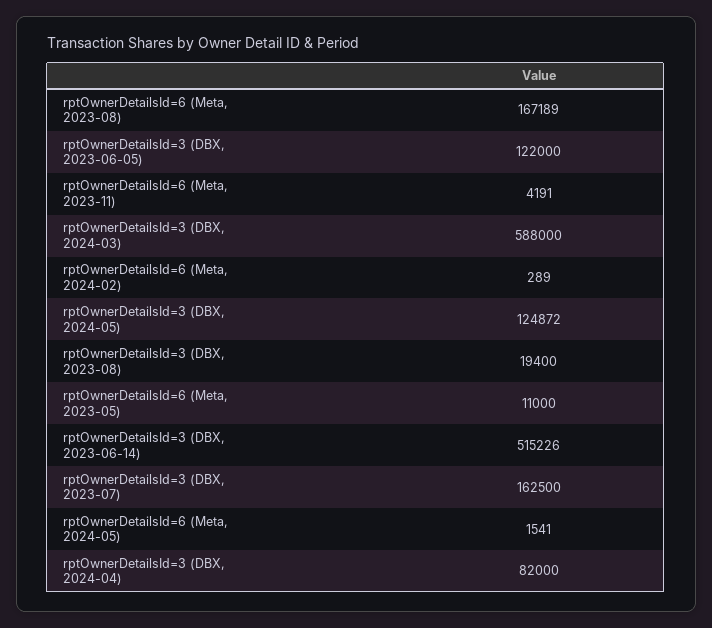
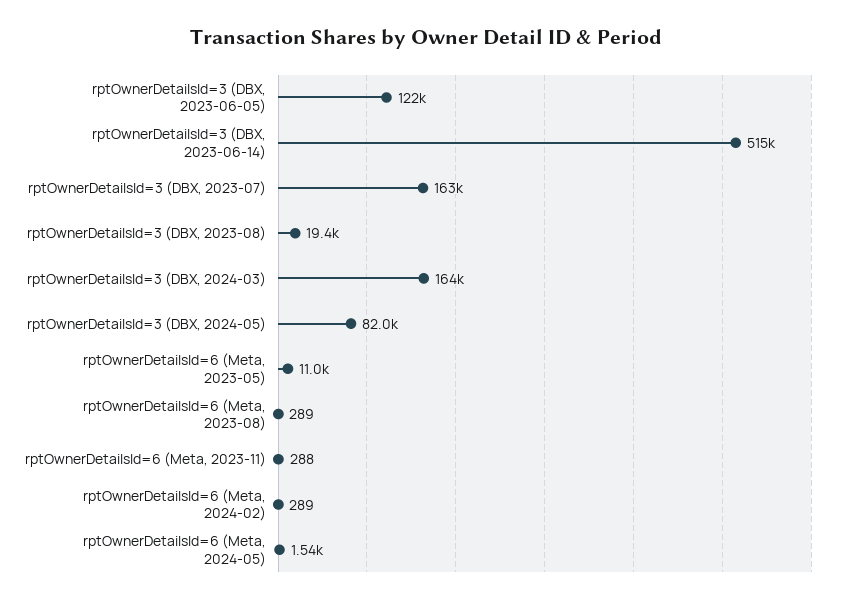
rptOwnerDetailsId=6 (Meta, 2023-08): 167189 -> 289
rptOwnerDetailsId=6 (Meta, 2023-11): 4191 -> 288
rptOwnerDetailsId=3 (DBX, 2024-03): 588000 -> 164000
rptOwnerDetailsId=3 (DBX, 2024-05): 124872 -> 82000
rptOwnerDetailsId=3 (DBX, 2024-04): 82000 -> none

